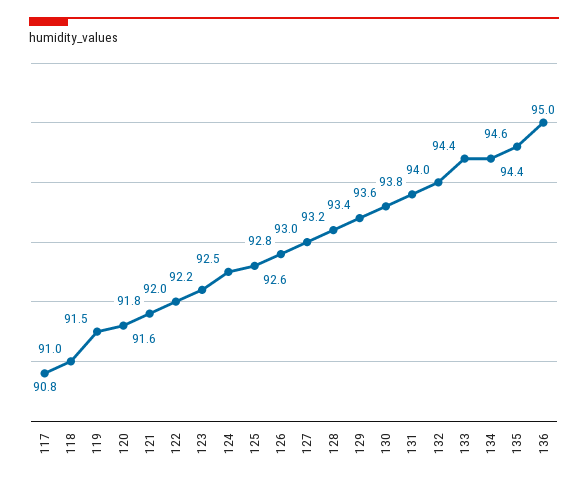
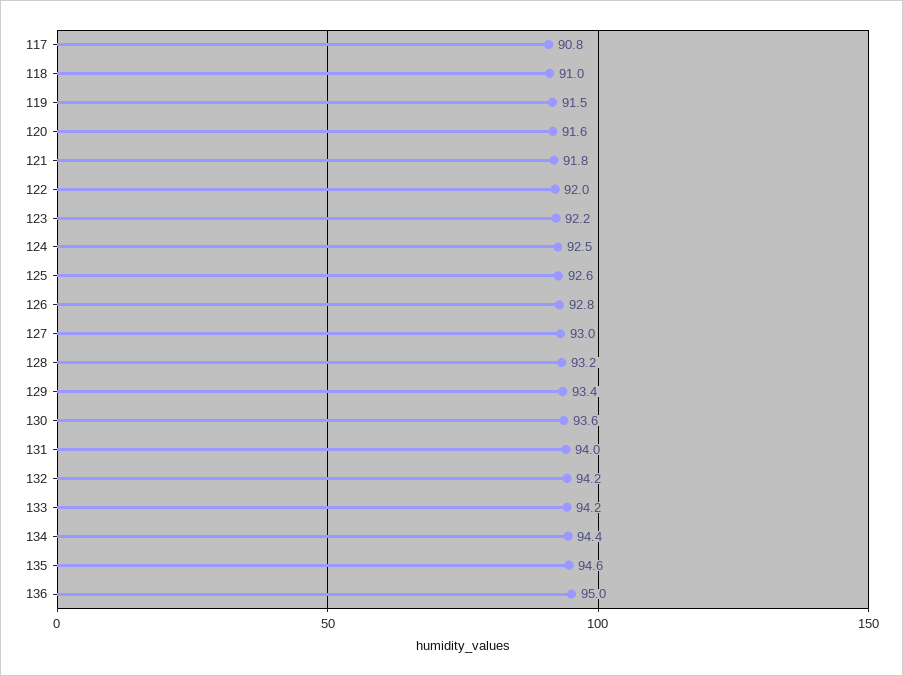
131: 93.8 -> 94
132: 94 -> 94.2
133: 94.4 -> 94.2

